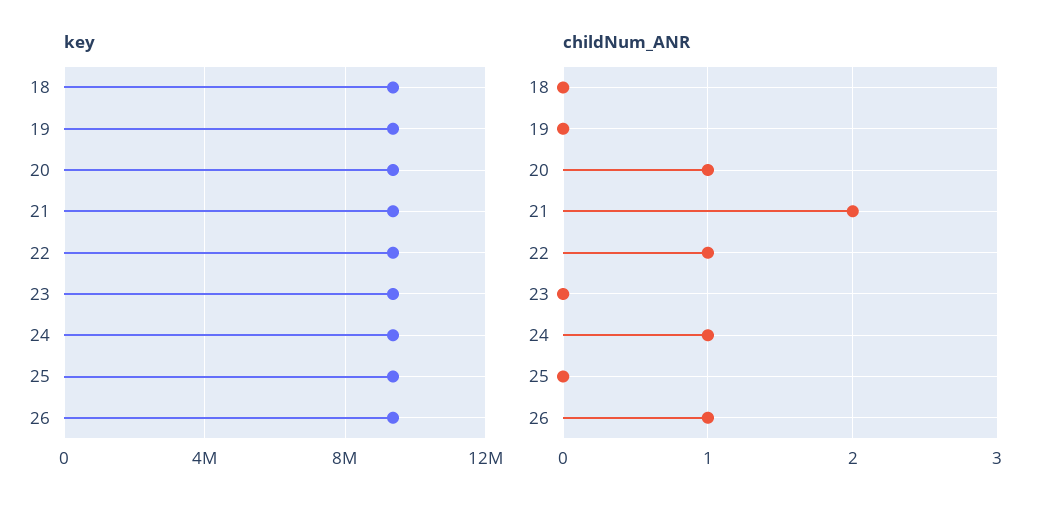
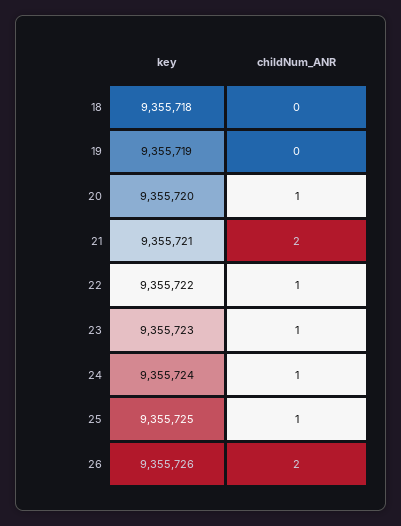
childNum_ANR, 23: 0 -> 1
childNum_ANR, 25: 0 -> 1
childNum_ANR, 26: 1 -> 2

